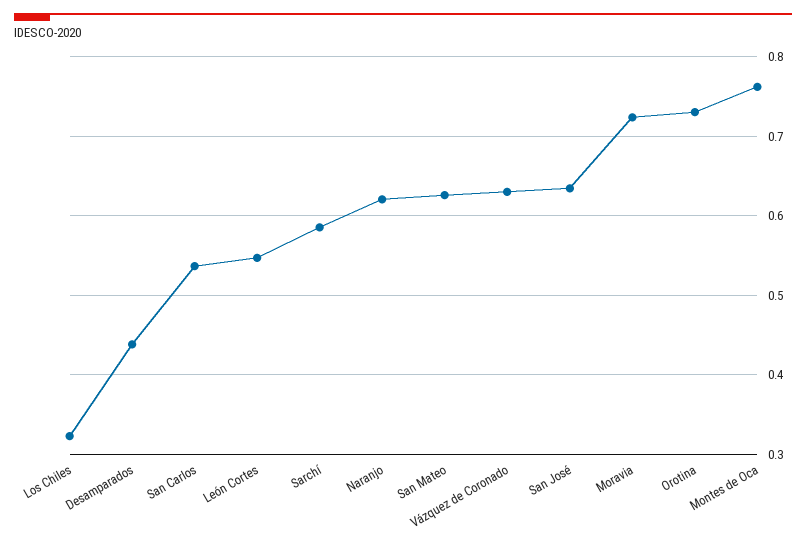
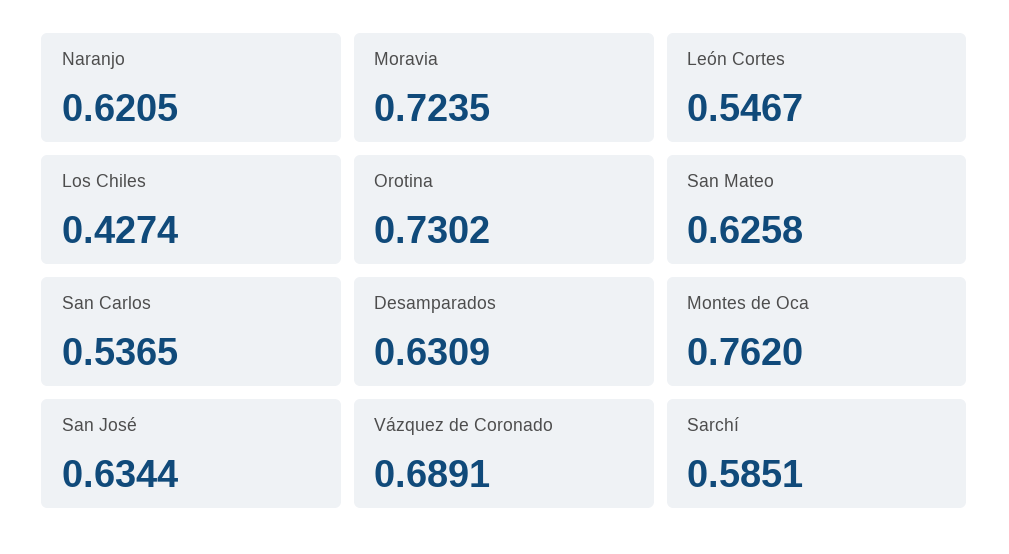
Los Chiles: 0.32 -> 0.4274
Desamparados: 0.44 -> 0.6309
Vázquez de Coronado: 0.63 -> 0.6891

